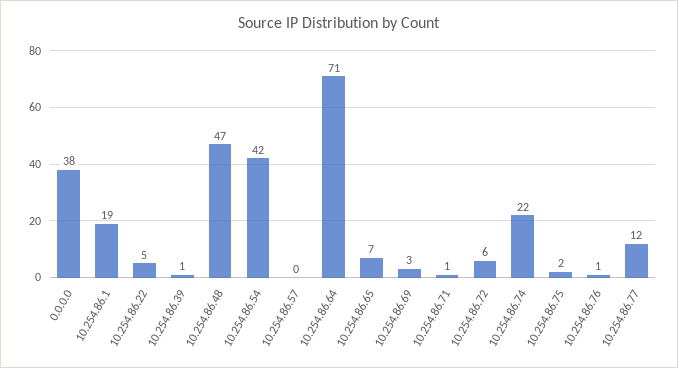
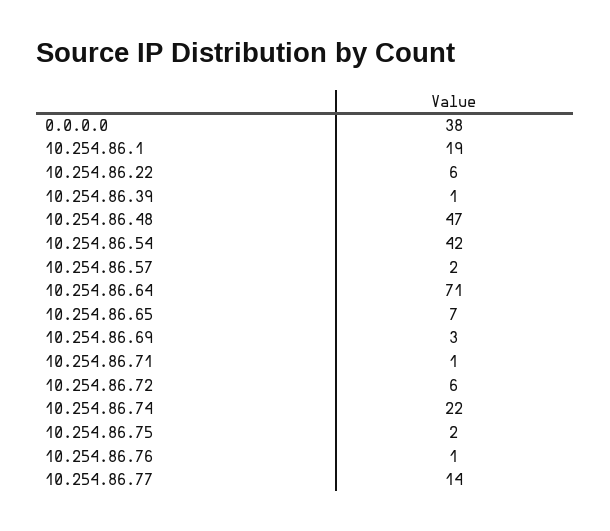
10.254.86.22: 5 -> 6
10.254.86.57: 0 -> 2
10.254.86.77: 12 -> 14

